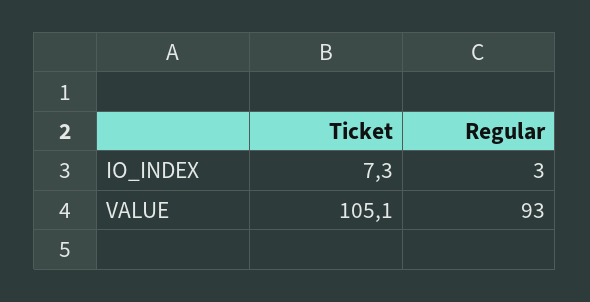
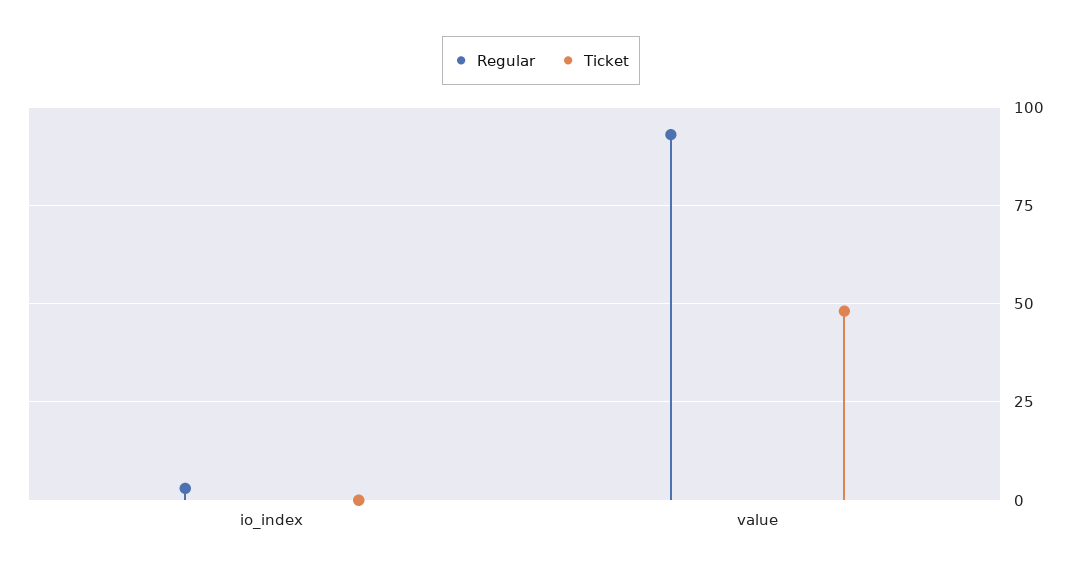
Ticket, IO_INDEX: 7.3 -> 0
Ticket, VALUE: 105.1 -> 47.5

